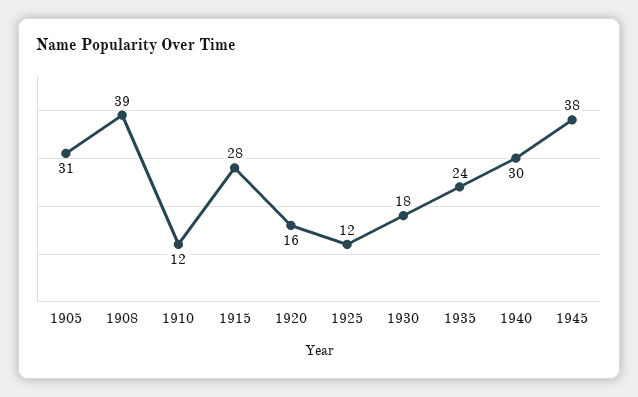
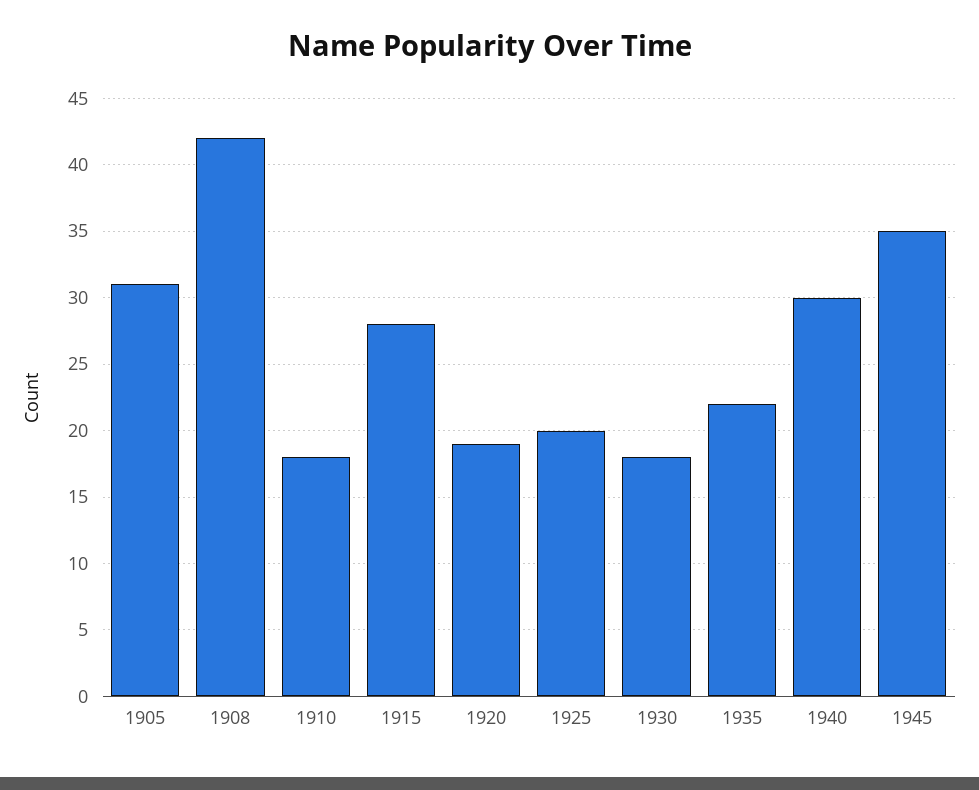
1908: 39 -> 42
1910: 12 -> 18
1920: 16 -> 19
1925: 12 -> 20
1935: 24 -> 22
1945: 38 -> 35

